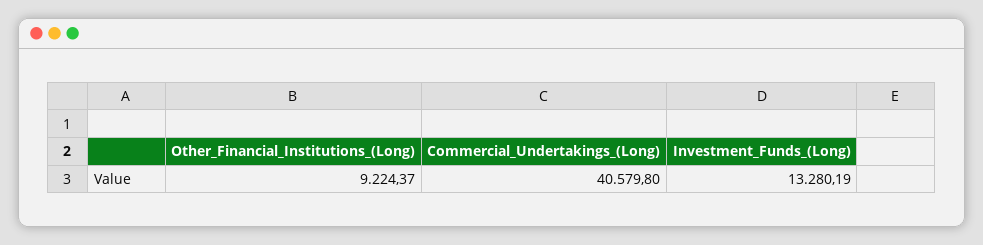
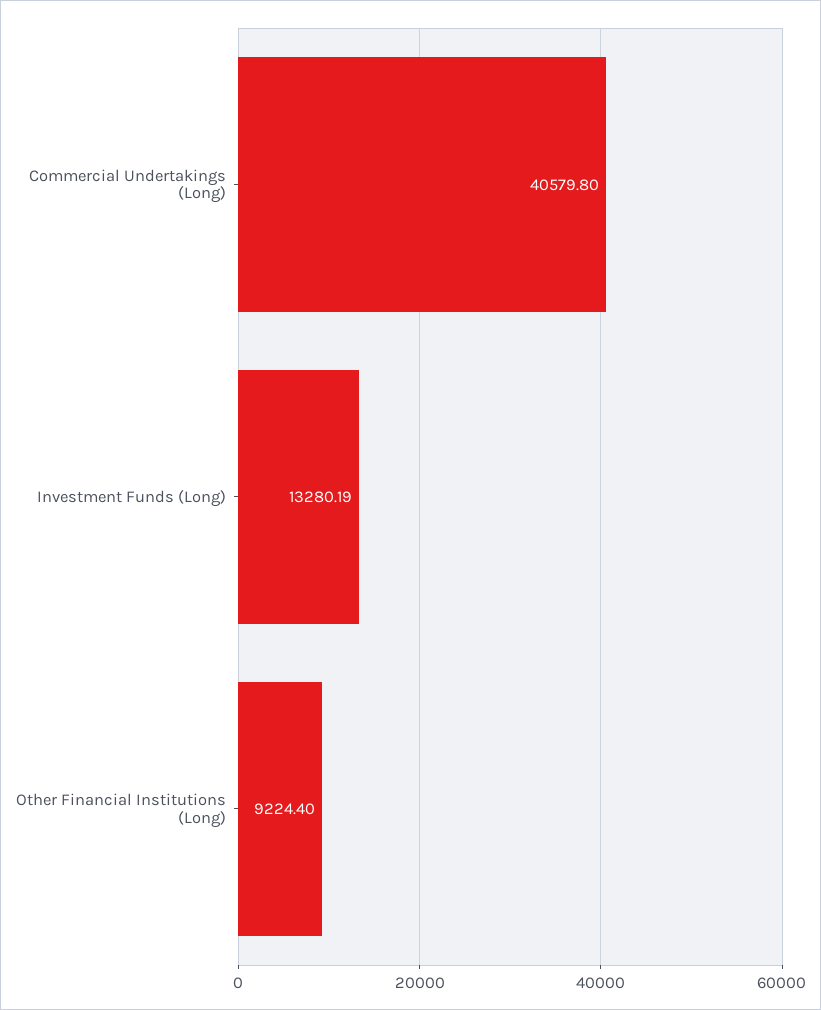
Other_Financial_Institutions_(Long): 9224.37 -> 9224.4

